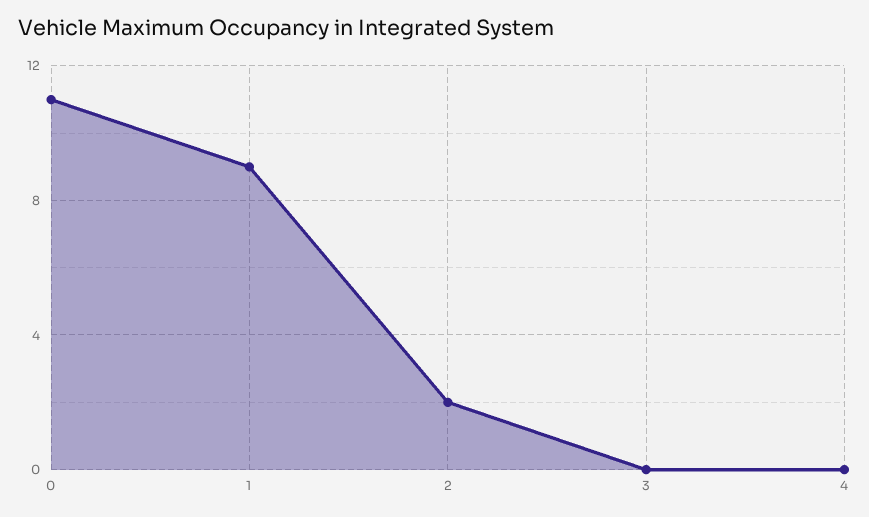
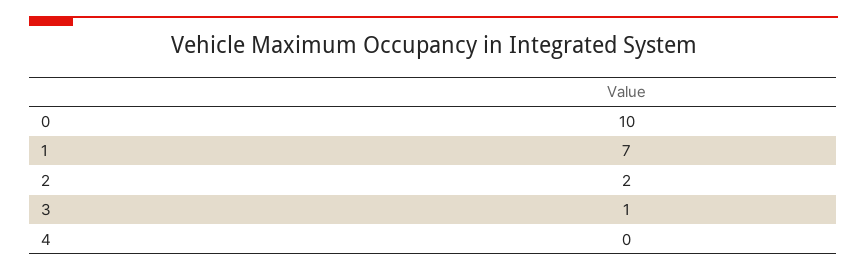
0: 11 -> 10
1: 9 -> 7
3: 0 -> 1

